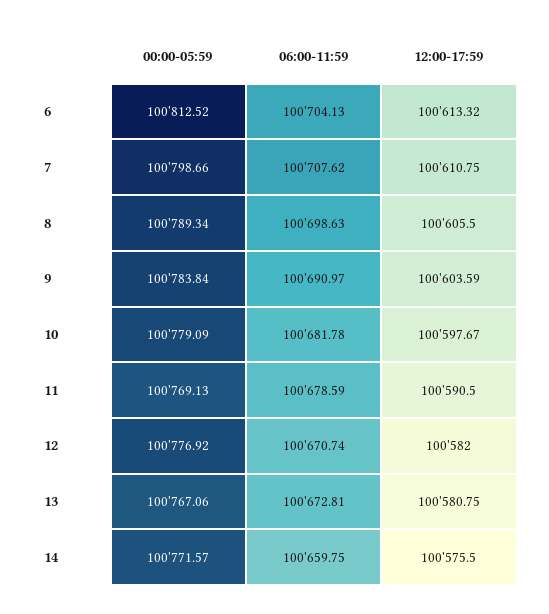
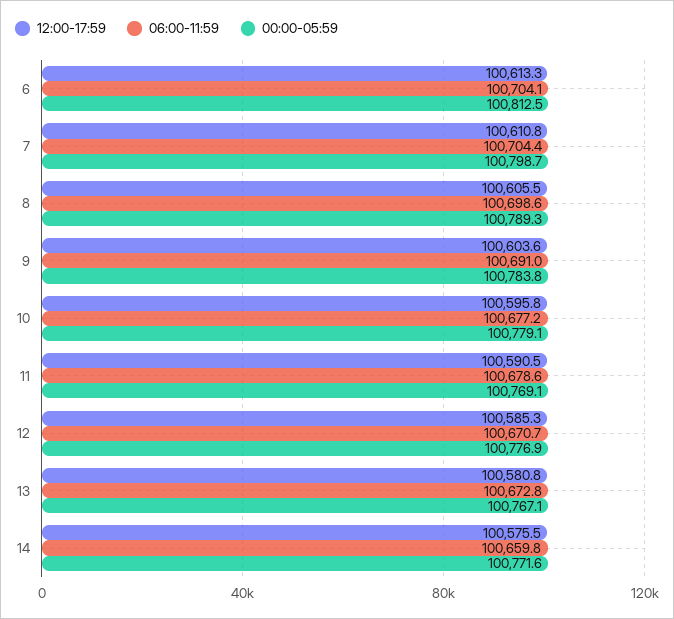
06:00-11:59, 7: 100707.62 -> 100704.4
06:00-11:59, 10: 100681.78 -> 100677.2
12:00-17:59, 10: 100597.67 -> 100595.8
12:00-17:59, 12: 100582 -> 100585.3

